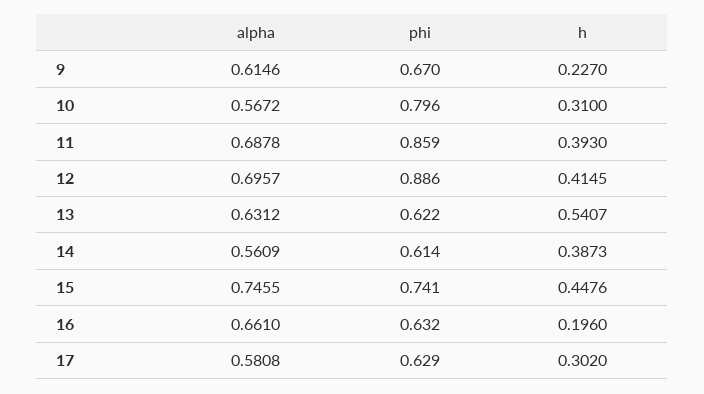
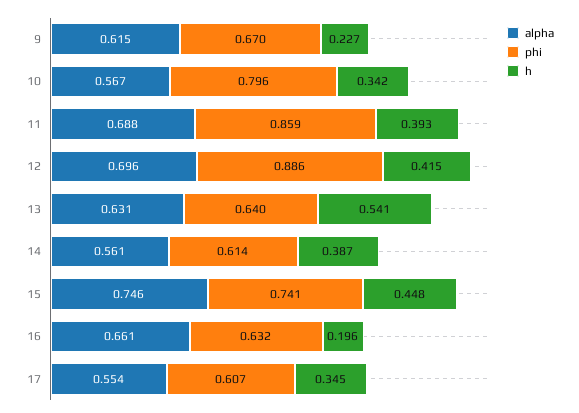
h, 10: 0.31 -> 0.342
phi, 13: 0.622 -> 0.64
alpha, 17: 0.5808 -> 0.554
phi, 17: 0.629 -> 0.607
h, 17: 0.302 -> 0.345

